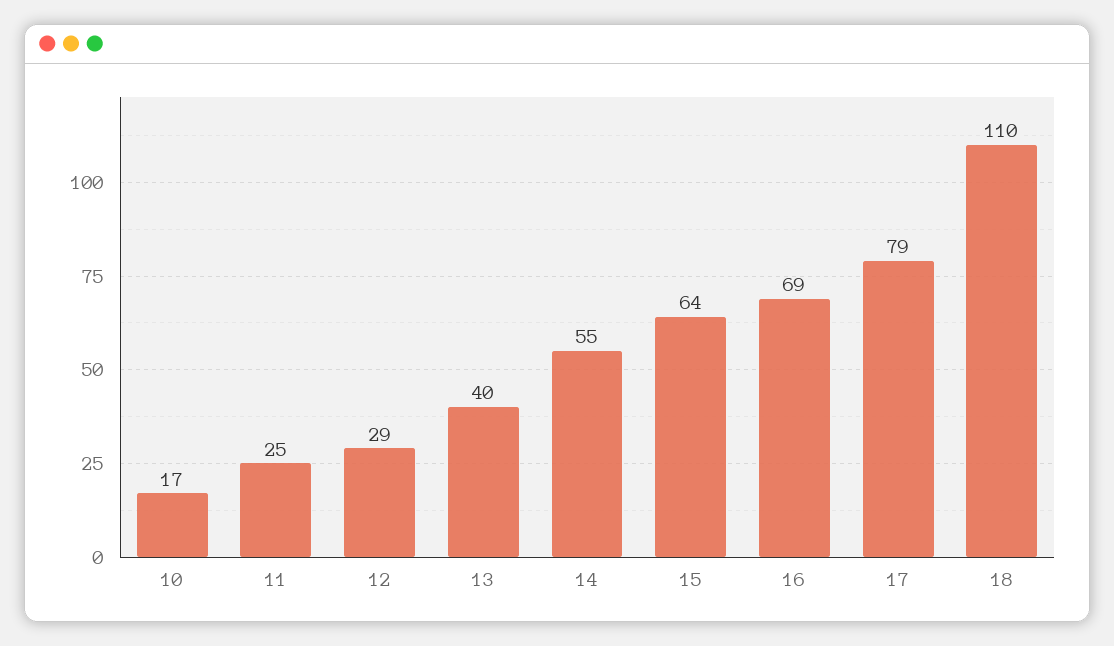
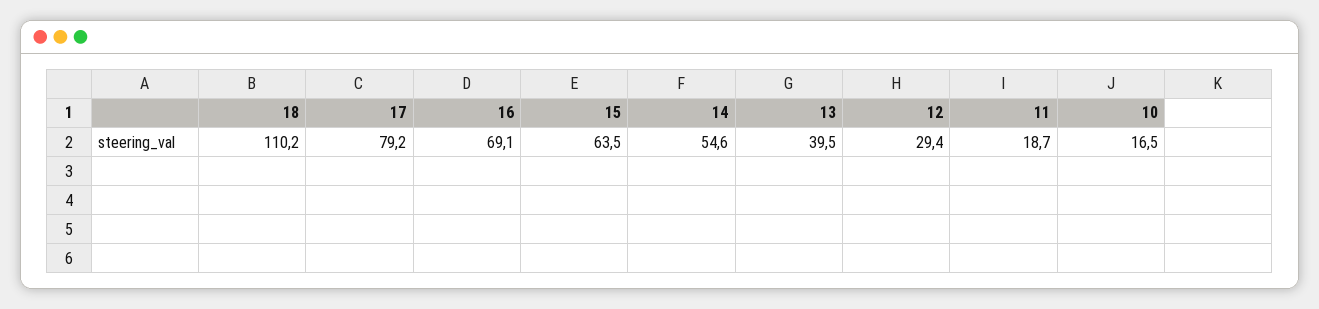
11: 25 -> 18.7

